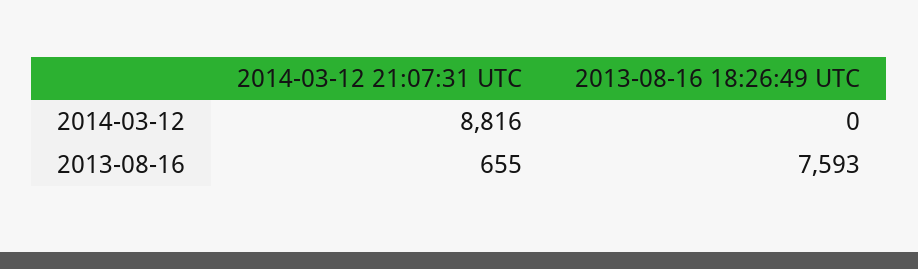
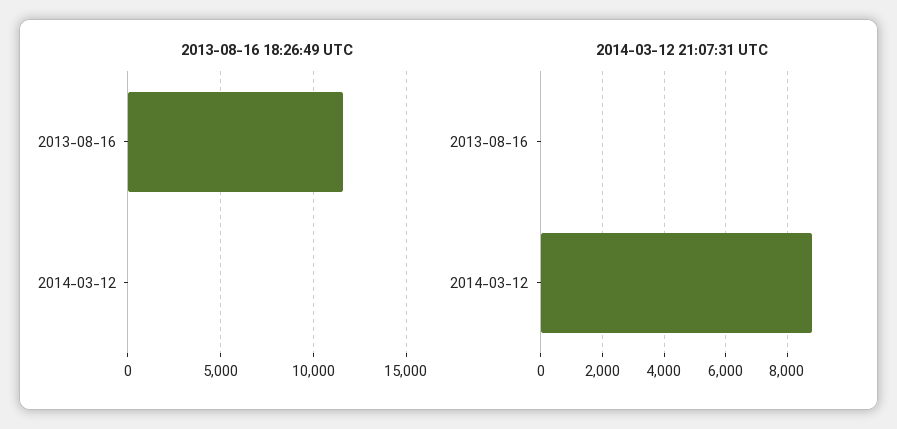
2014-03-12 21:07:31 UTC, 2013-08-16: 655 -> 0
2013-08-16 18:26:49 UTC, 2013-08-16: 7593 -> 11500

